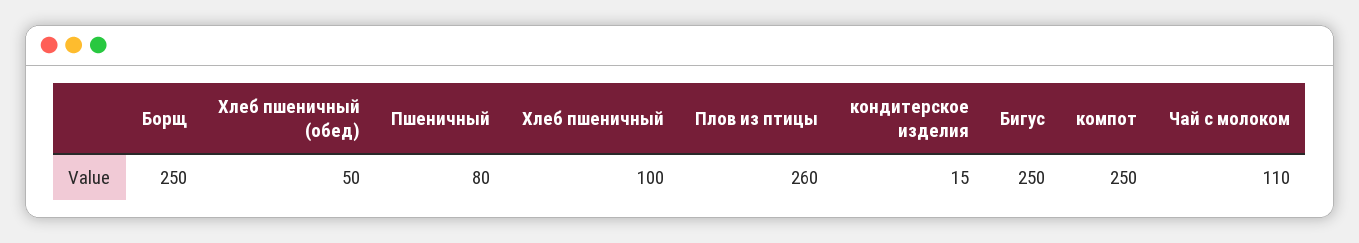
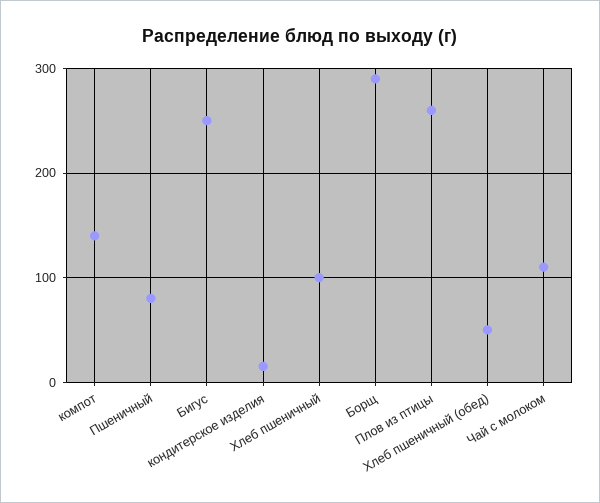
Борщ: 250 -> 290
компот: 250 -> 140

